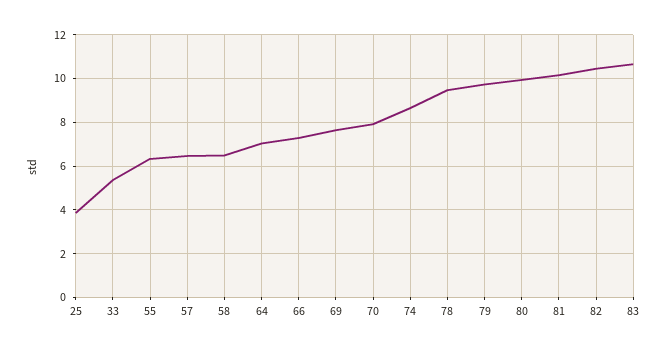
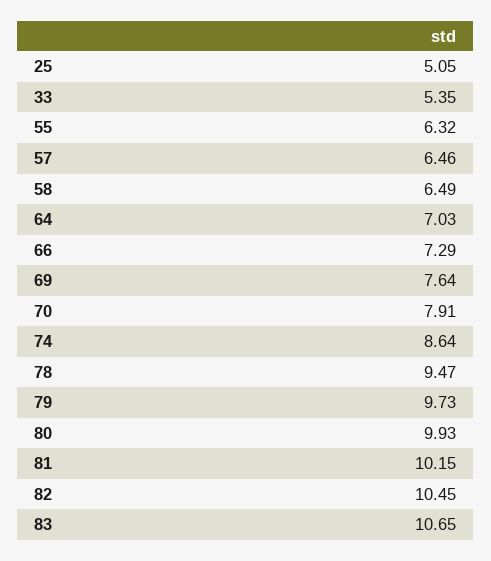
25: 4 -> 5.05

